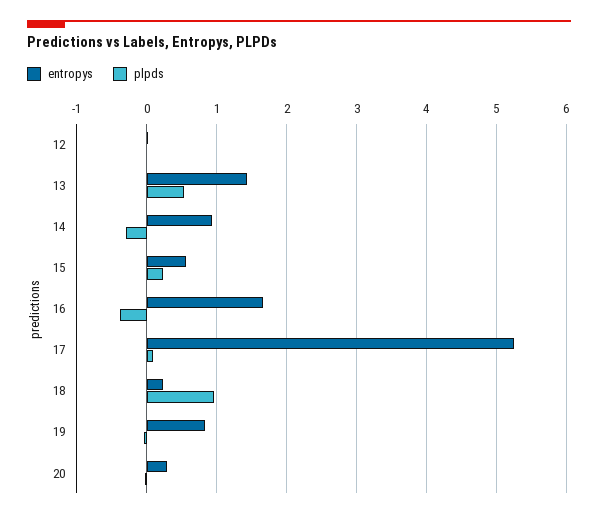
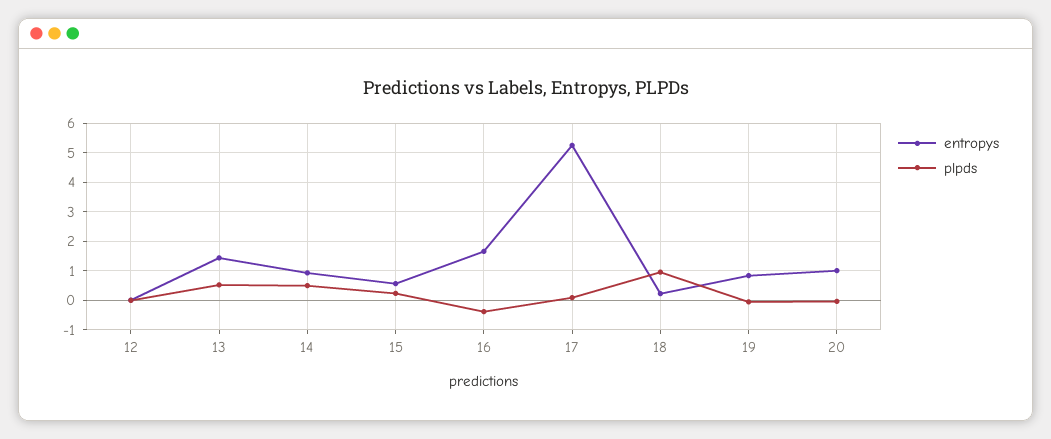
plpds, 14: -0.3 -> 0.5
entropys, 20: 0.3 -> 1

